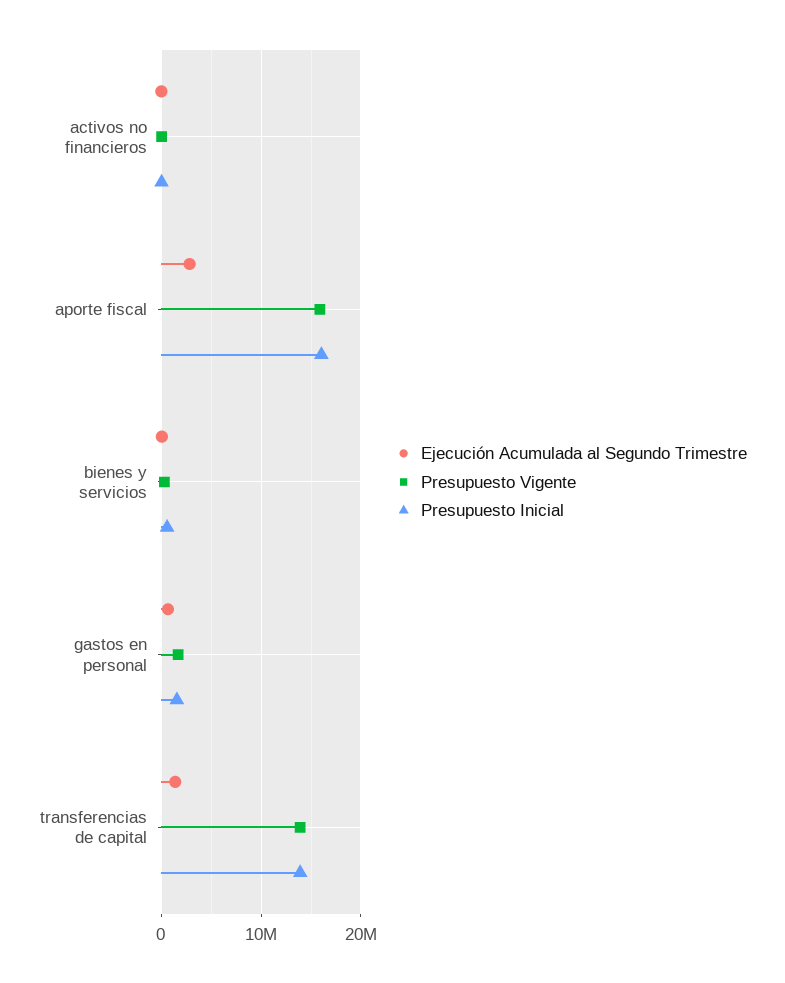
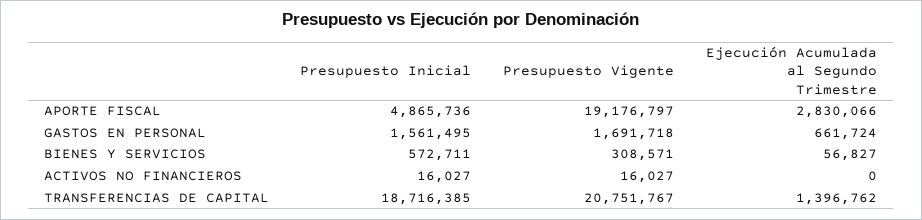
Presupuesto Vigente, aporte fiscal: 16000000 -> 19176797
Presupuesto Inicial, aporte fiscal: 16000000 -> 4865736
Presupuesto Vigente, transferencias de capital: 14000000 -> 20751767
Presupuesto Inicial, transferencias de capital: 14000000 -> 18716385

